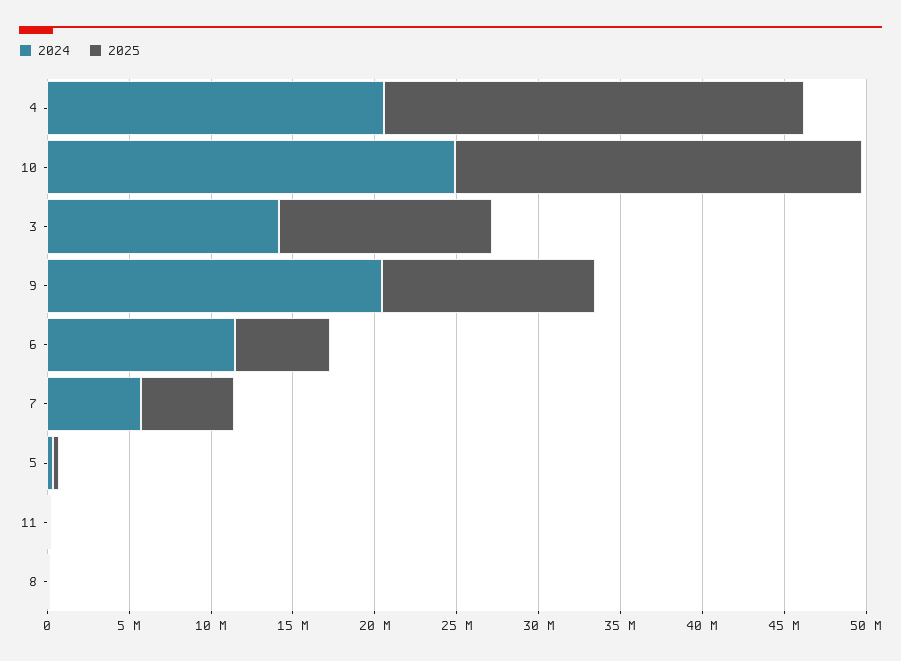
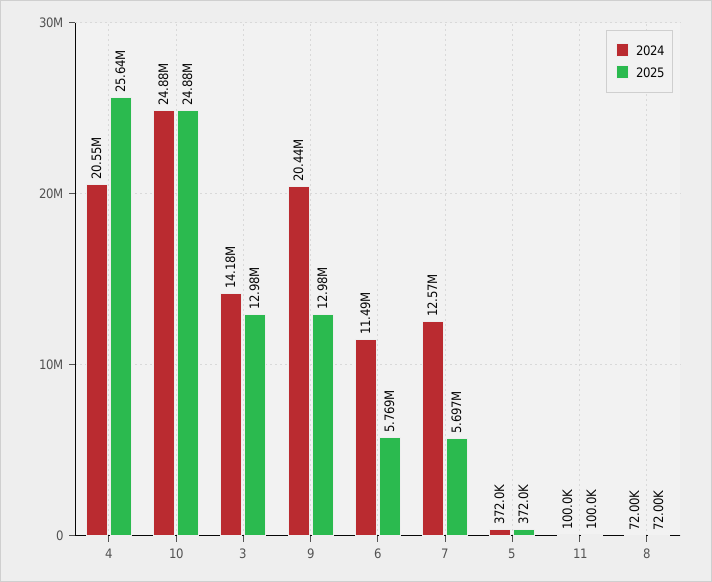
2024, 7: 6000000 -> 12570000

